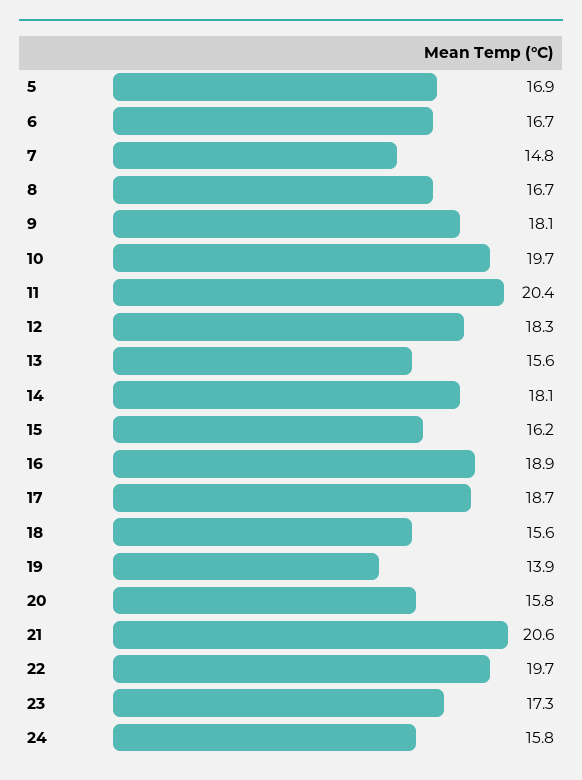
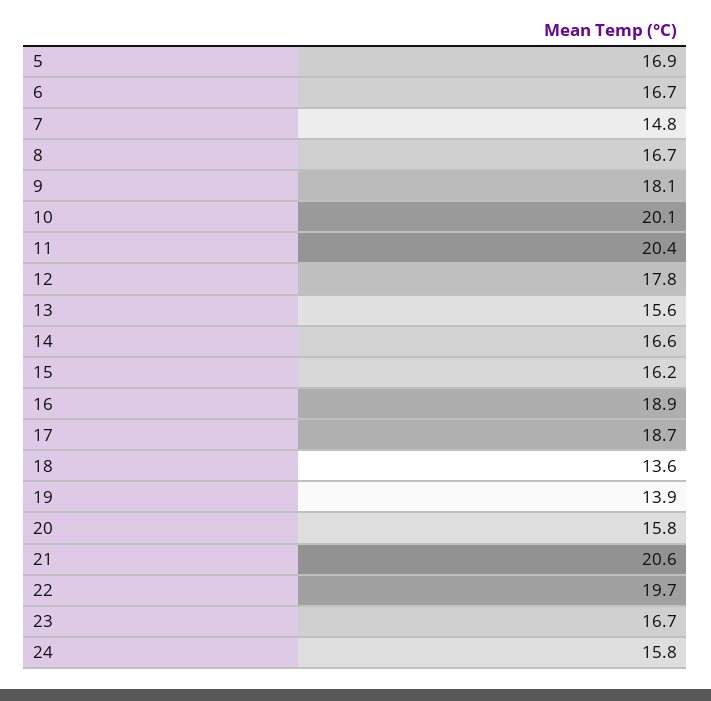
10: 19.7 -> 20.1
12: 18.3 -> 17.8
14: 18.1 -> 16.6
18: 15.6 -> 13.6
23: 17.3 -> 16.7

